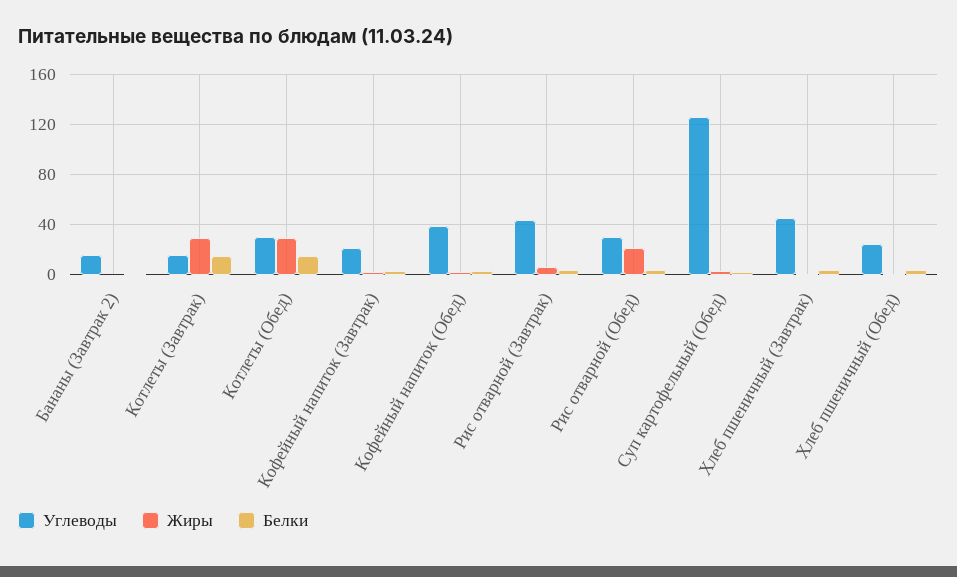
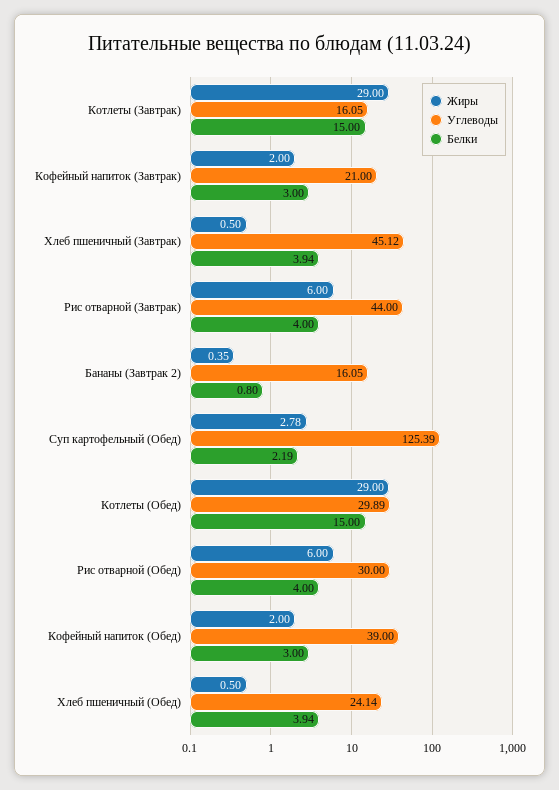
Жиры, Рис отварной (Обед): 20 -> 6

